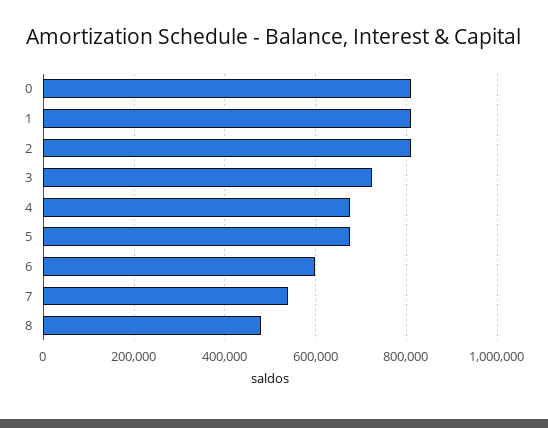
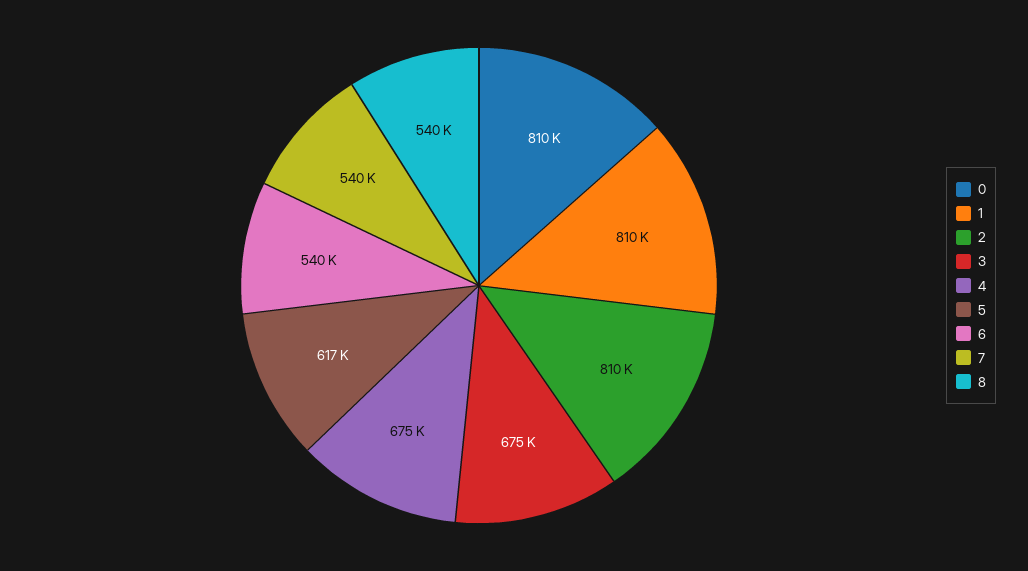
3: 720000 -> 675000
5: 680000 -> 617000
6: 600000 -> 540000
8: 480000 -> 540000

